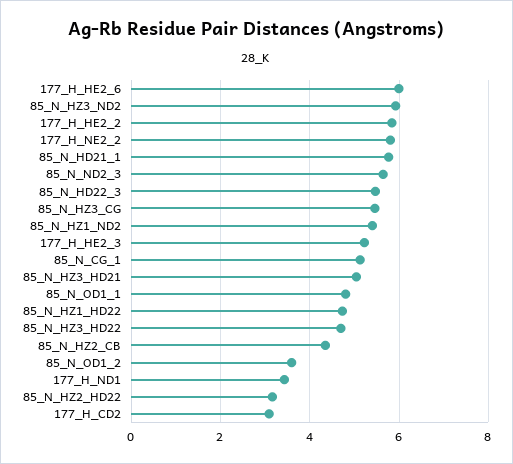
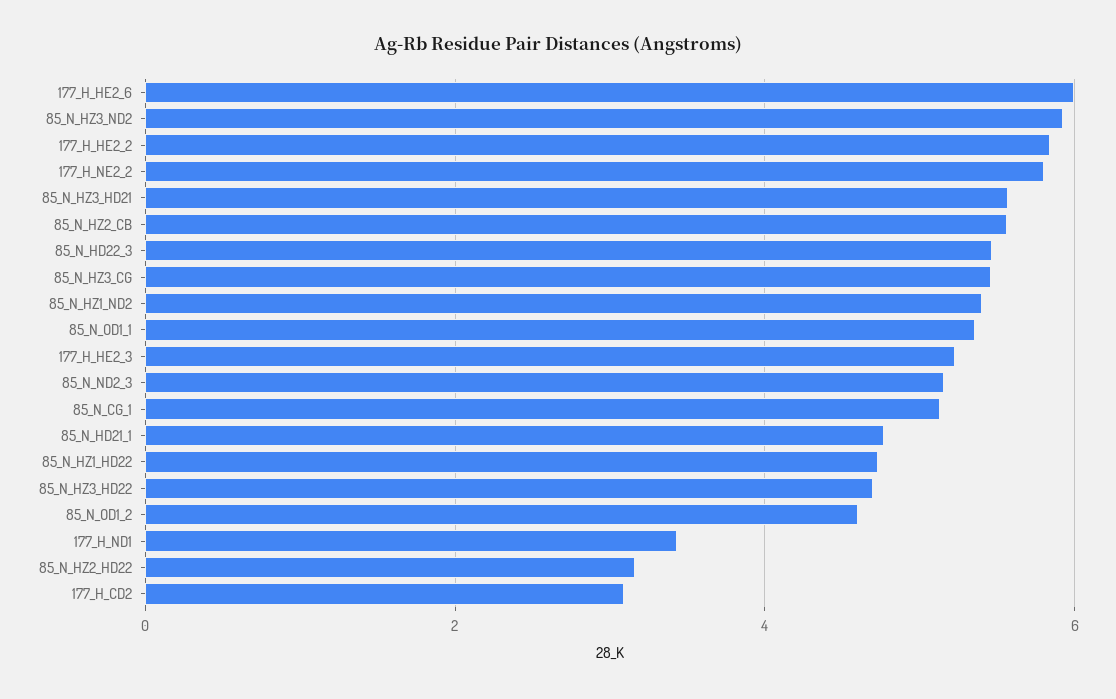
85_N_HD21_1: 5.8 -> 4.8
85_N_ND2_3: 5.6 -> 5.2
85_N_HZ3_HD21: 5 -> 5.6
85_N_OD1_1: 4.8 -> 5.4
85_N_HZ2_CB: 4.4 -> 5.6
85_N_OD1_2: 3.6 -> 4.6

